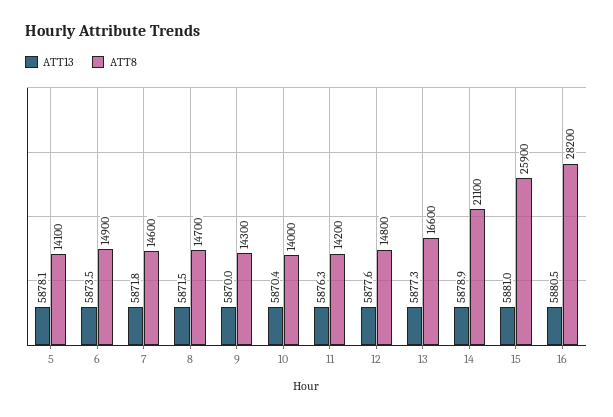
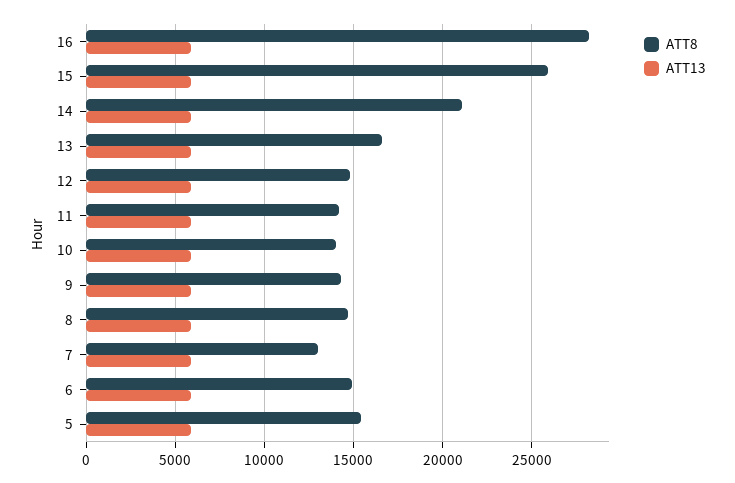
ATT8, 5: 14100 -> 15500
ATT8, 7: 14600 -> 13000

